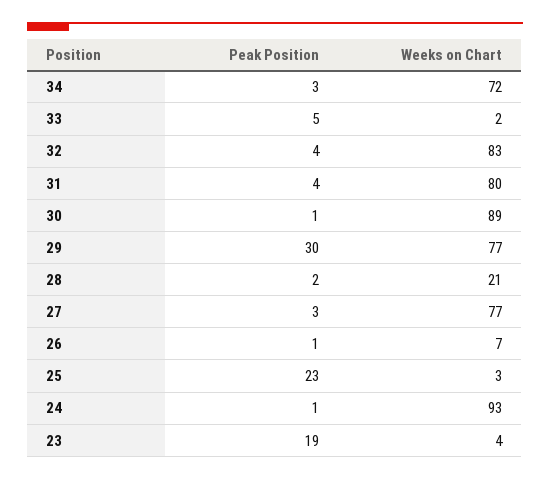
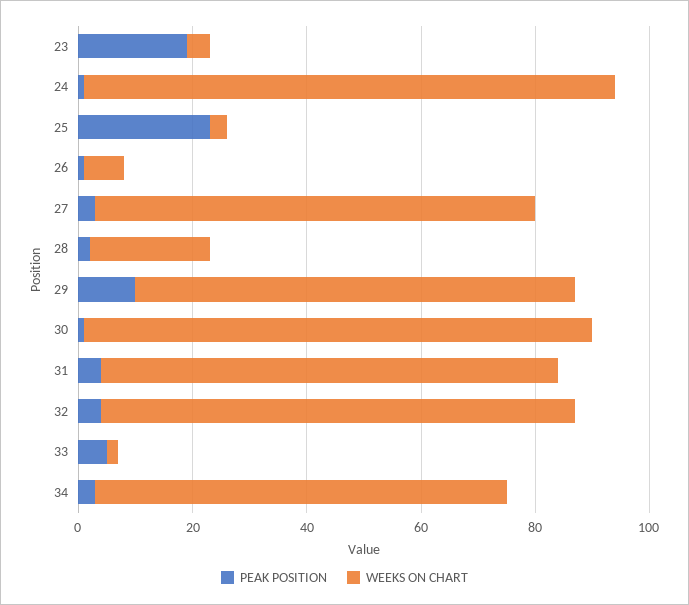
Peak Position, 29: 30 -> 10

